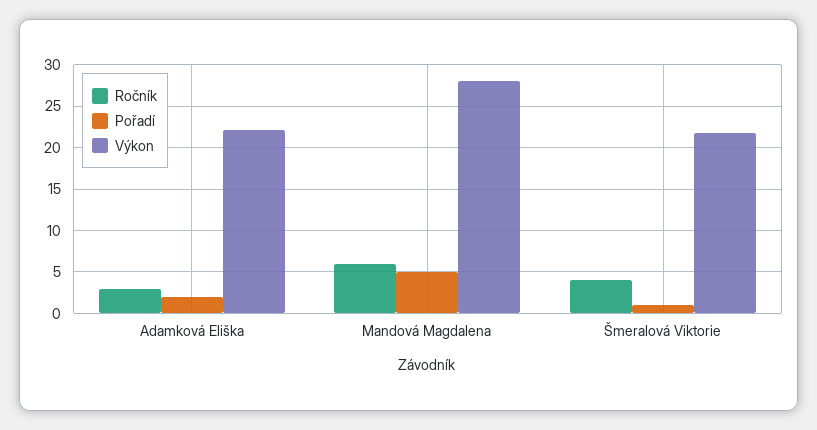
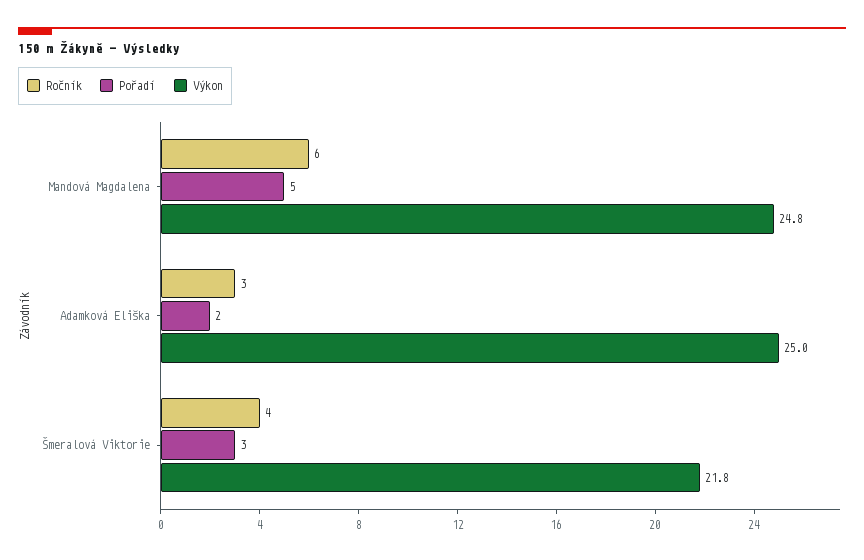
Výkon, Adamková Eliška: 22 -> 25
Výkon, Mandová Magdalena: 28 -> 24.8
Pořadí, Šmeralová Viktorie: 1 -> 3

